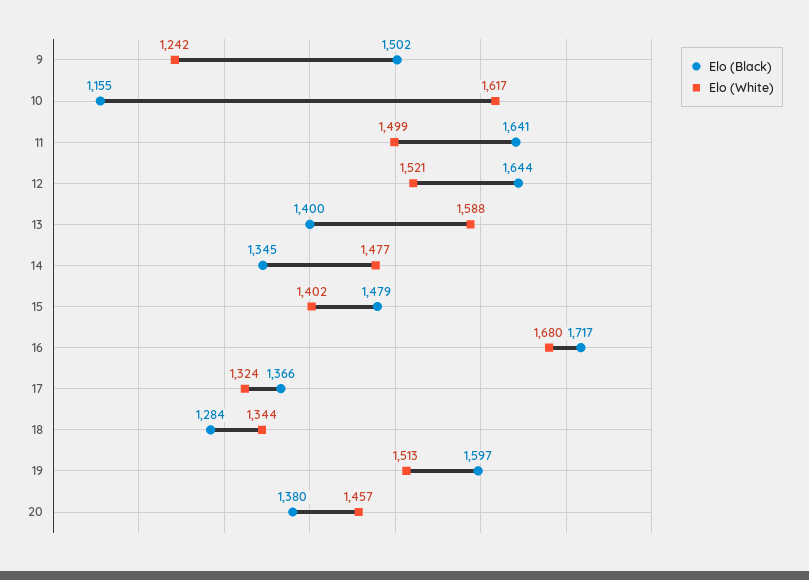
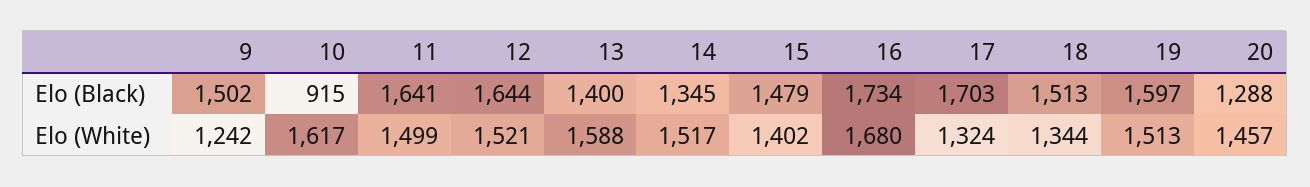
Elo (Black), 10: 1155 -> 915
Elo (White), 14: 1477 -> 1517
Elo (Black), 16: 1717 -> 1734
Elo (Black), 17: 1366 -> 1703
Elo (Black), 18: 1284 -> 1513
Elo (Black), 20: 1380 -> 1288

